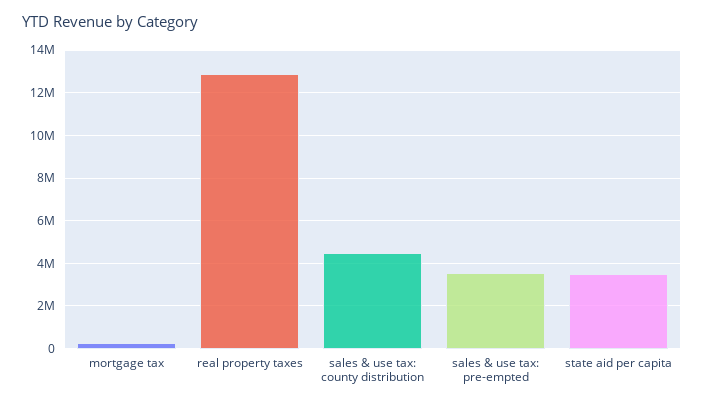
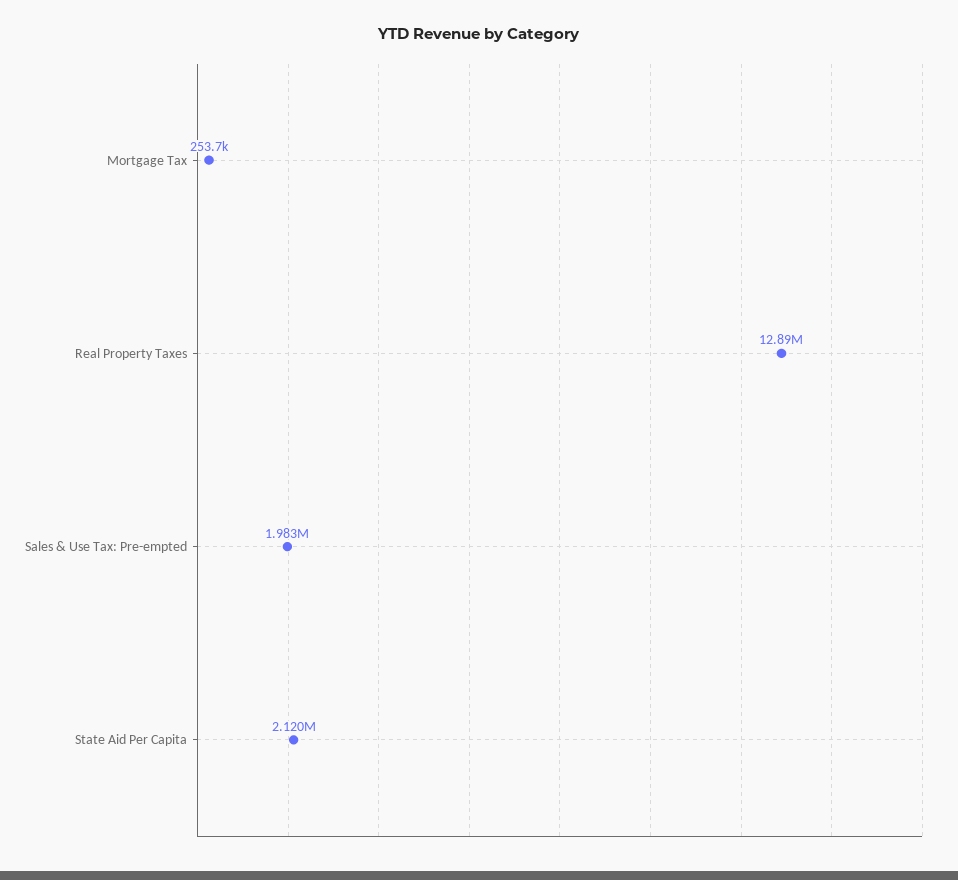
sales & use tax: county distribution: 4500000 -> none
sales & use tax: pre-empted: 3500000 -> 1983000
state aid per capita: 3500000 -> 2120000

